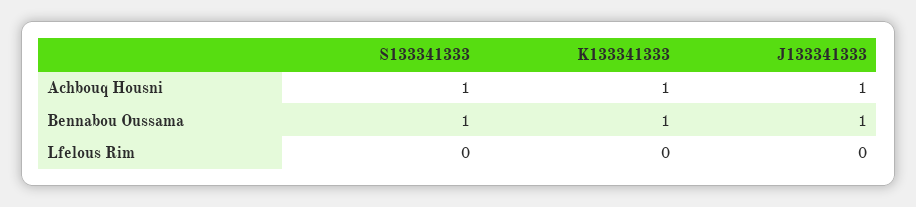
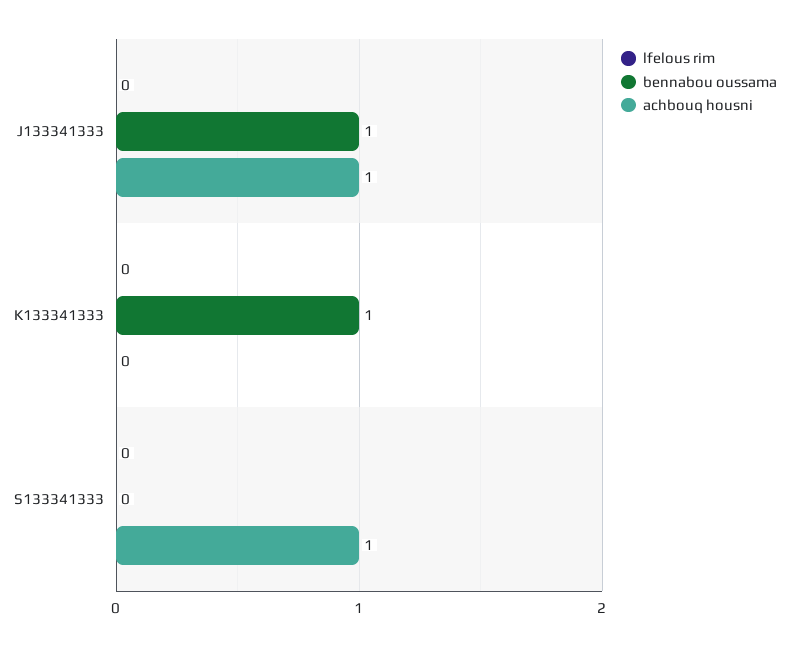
Achbouq Housni, K133341333: 1 -> 0
Bennabou Oussama, S133341333: 1 -> 0

